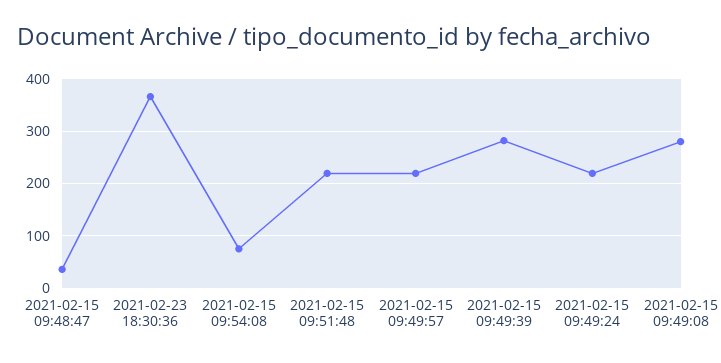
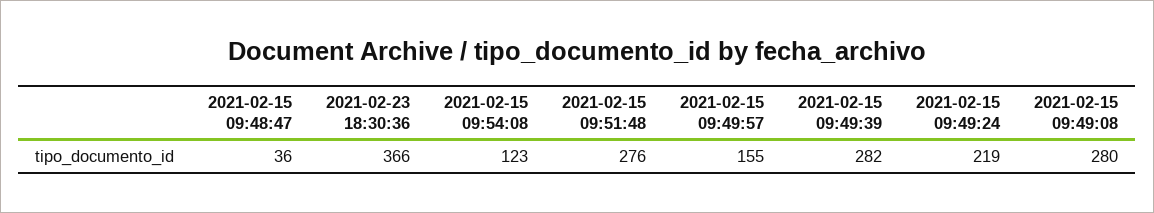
2021-02-15 09:54:08: 80 -> 123
2021-02-15 09:51:48: 220 -> 276
2021-02-15 09:49:57: 220 -> 155

